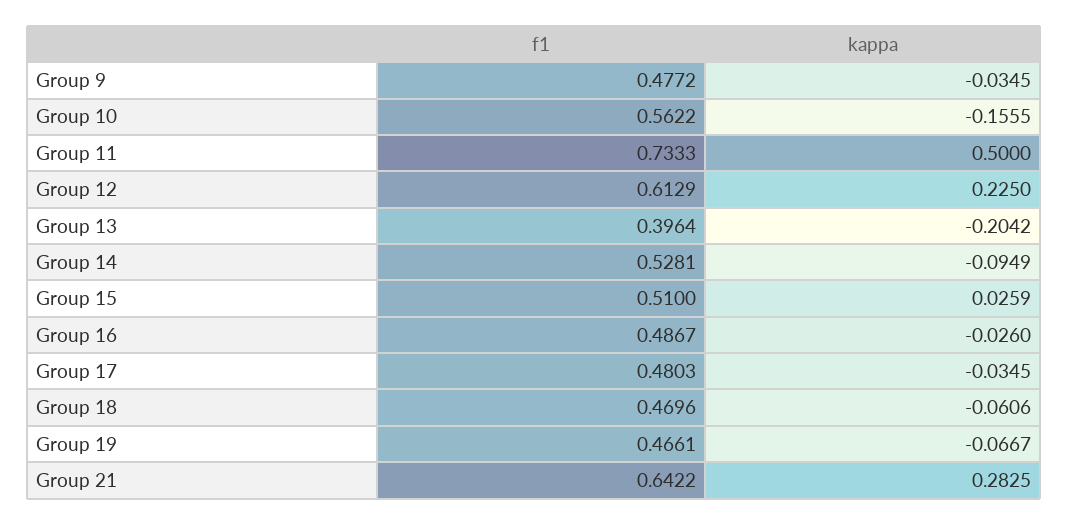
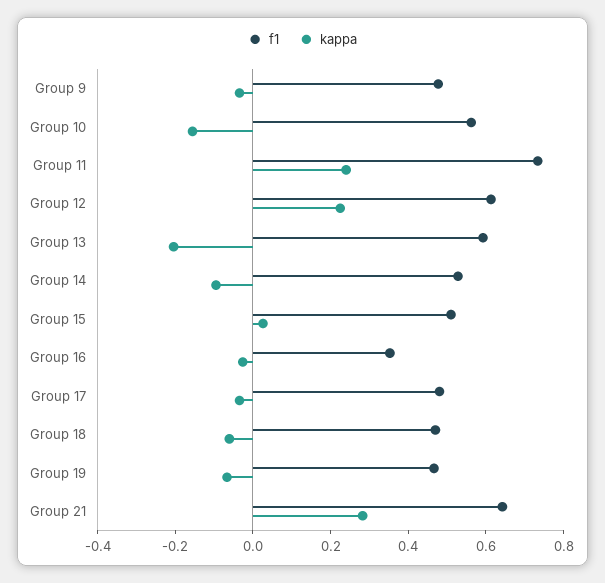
kappa, Group 11: 0.5 -> 0.25
f1, Group 13: 0.3964 -> 0.6
f1, Group 16: 0.4867 -> 0.35

